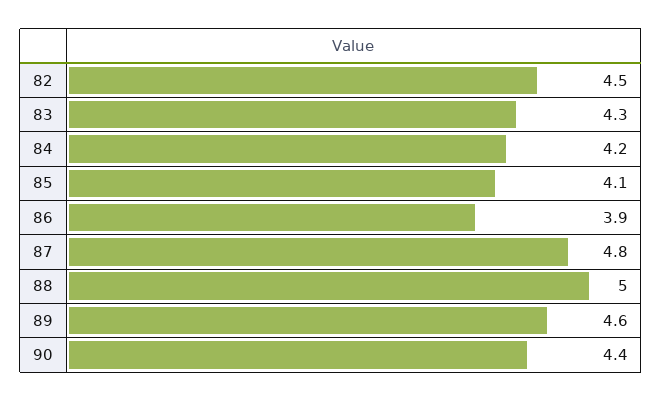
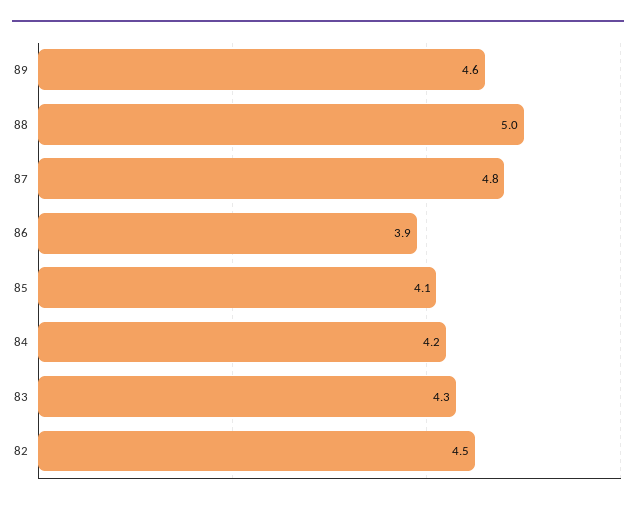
90: 4.4 -> none

